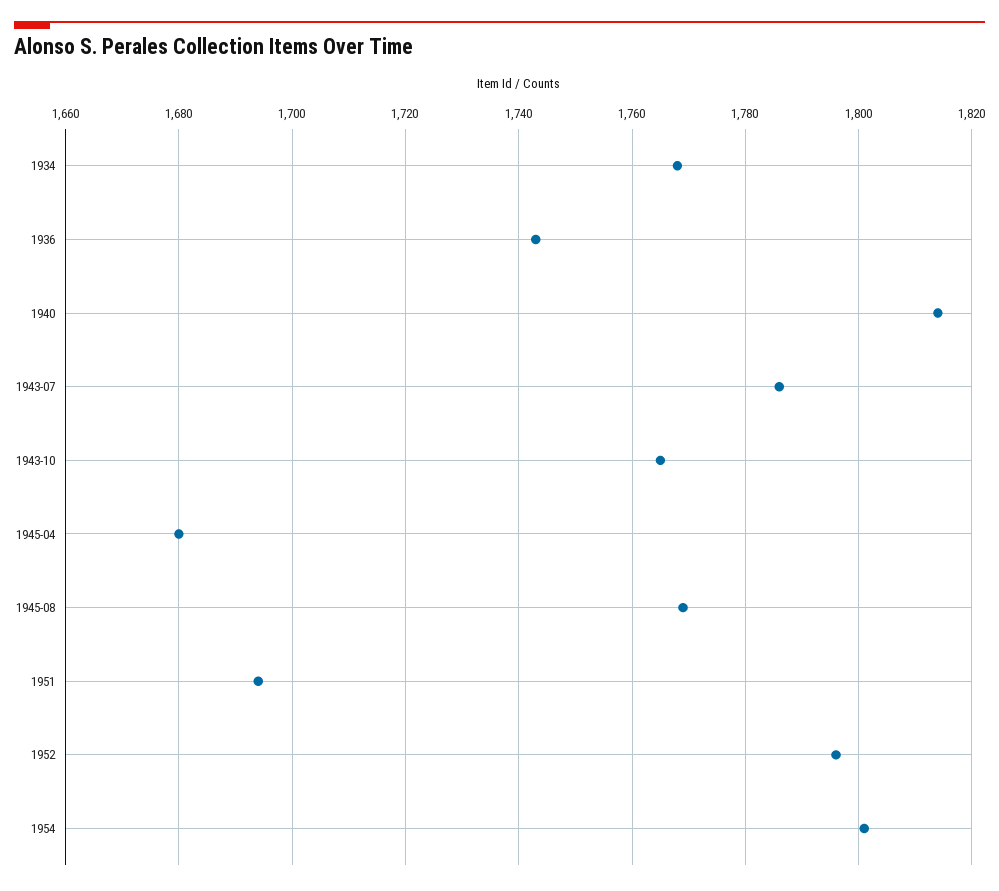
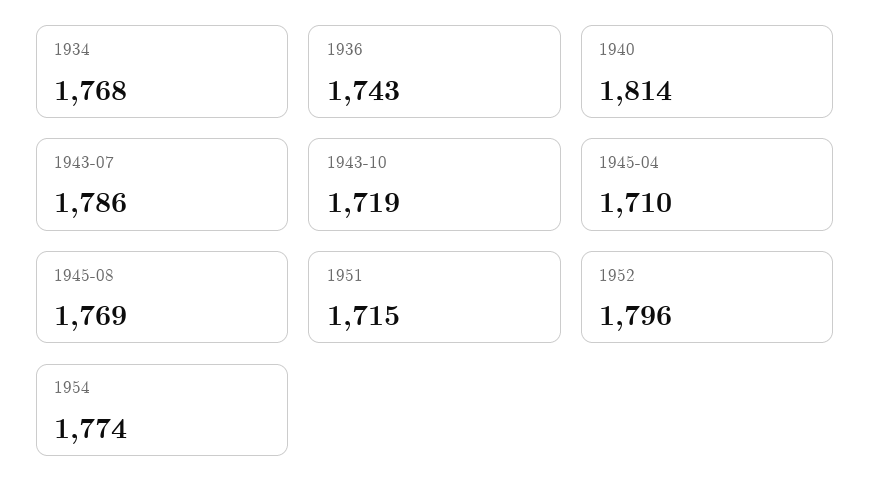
1943-10: 1765 -> 1719
1945-04: 1680 -> 1710
1951: 1695 -> 1715
1954: 1800 -> 1774

